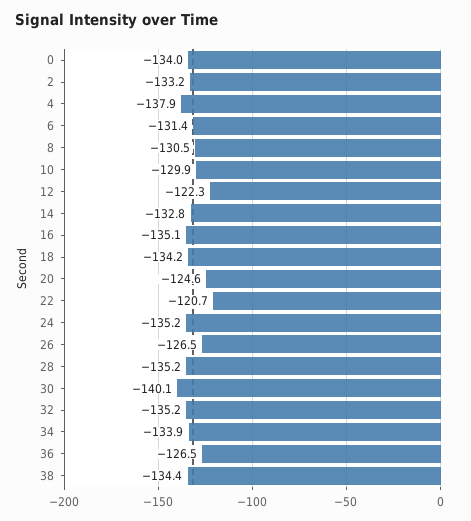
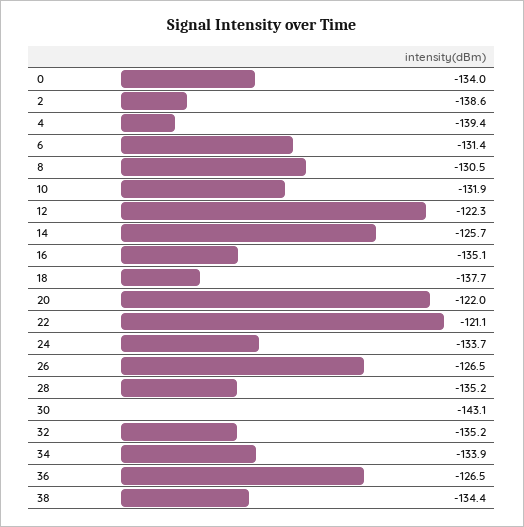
2: -133.2 -> -138.6
4: -137.9 -> -139.4
10: -129.9 -> -131.9
14: -132.8 -> -125.7
18: -134.2 -> -137.7
20: -124.6 -> -122
22: -120.7 -> -121.1
24: -135.2 -> -133.7
30: -140.1 -> -143.1

